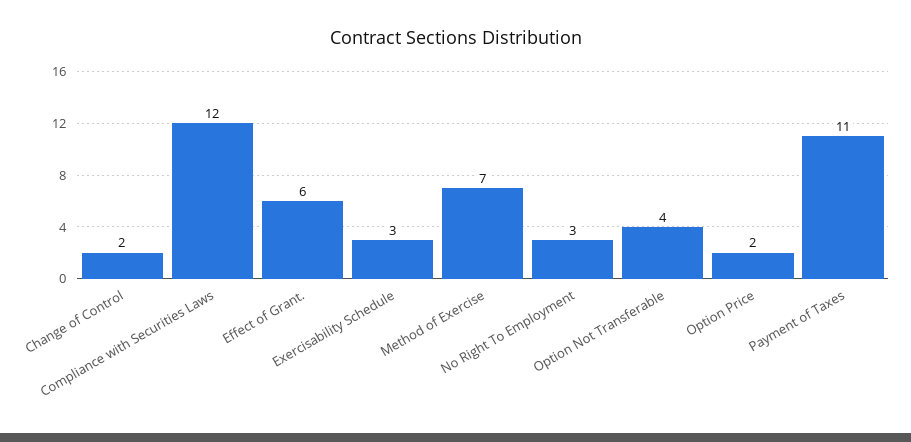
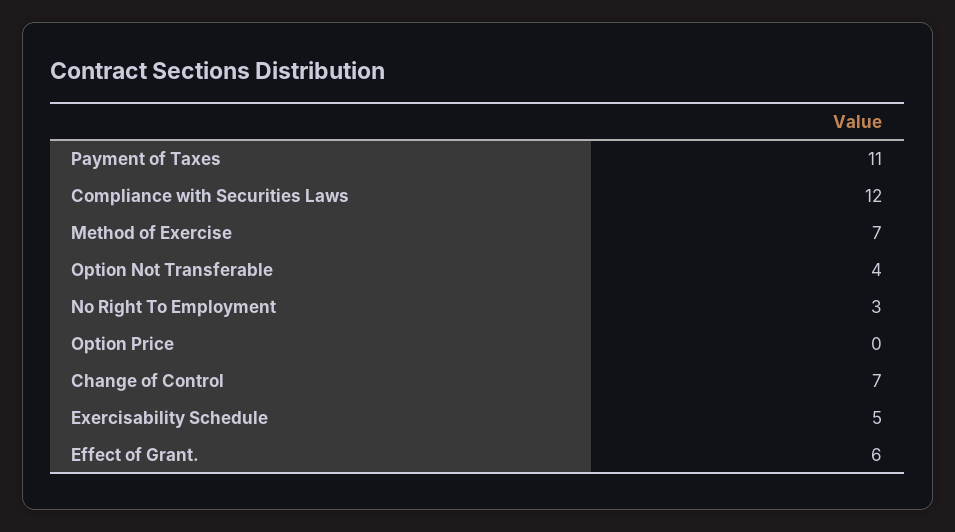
Change of Control: 2 -> 7
Exercisability Schedule: 3 -> 5
Option Price: 2 -> 0

